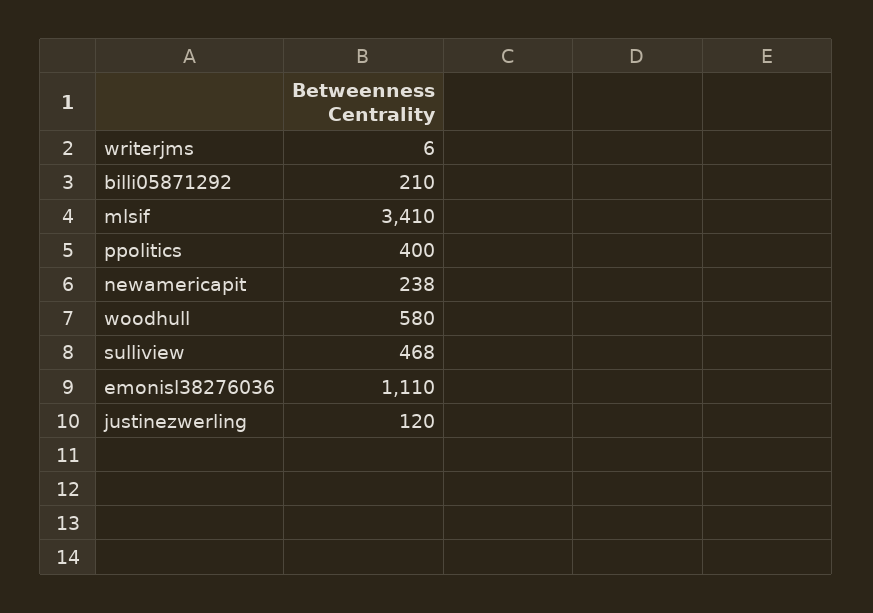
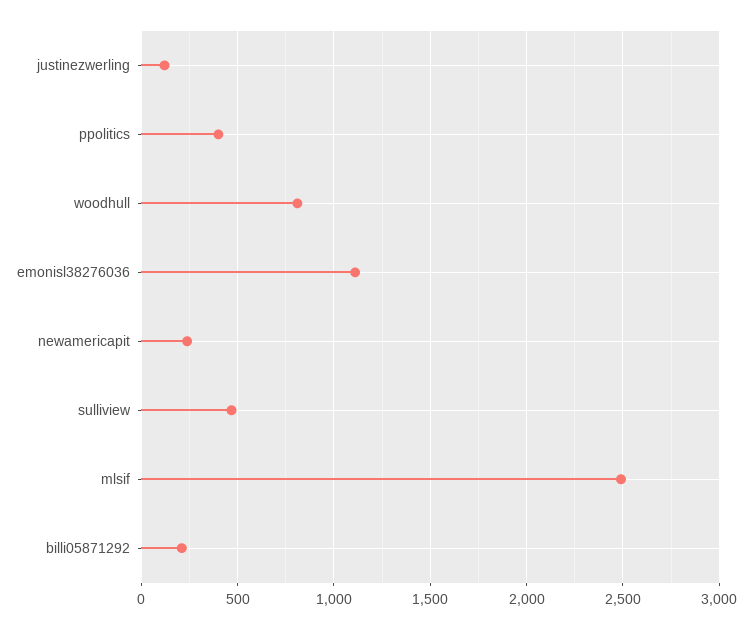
writerjms: 6 -> none
mlsif: 3410 -> 2500
woodhull: 580 -> 800

